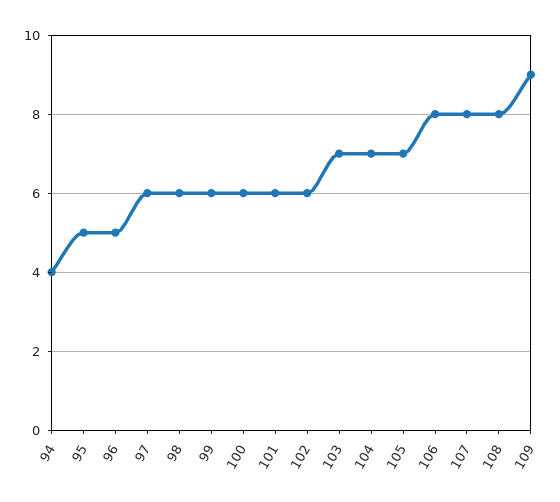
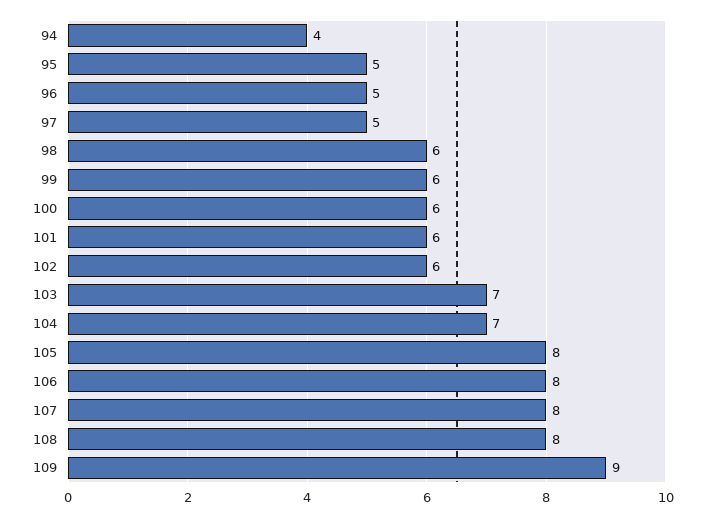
97: 6 -> 5
105: 7 -> 8

